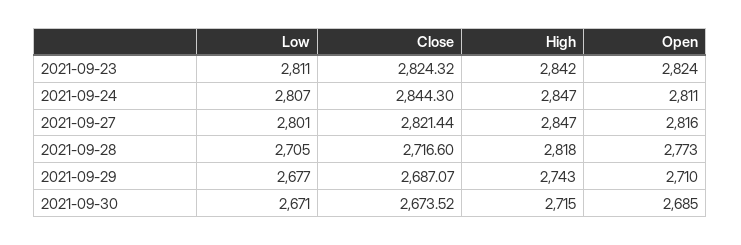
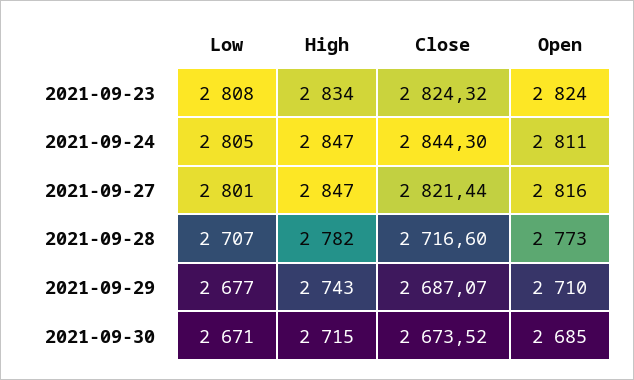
Low, 2021-09-23: 2811 -> 2808
High, 2021-09-23: 2842 -> 2834
Low, 2021-09-24: 2807 -> 2805
Low, 2021-09-28: 2705 -> 2707
High, 2021-09-28: 2818 -> 2782

